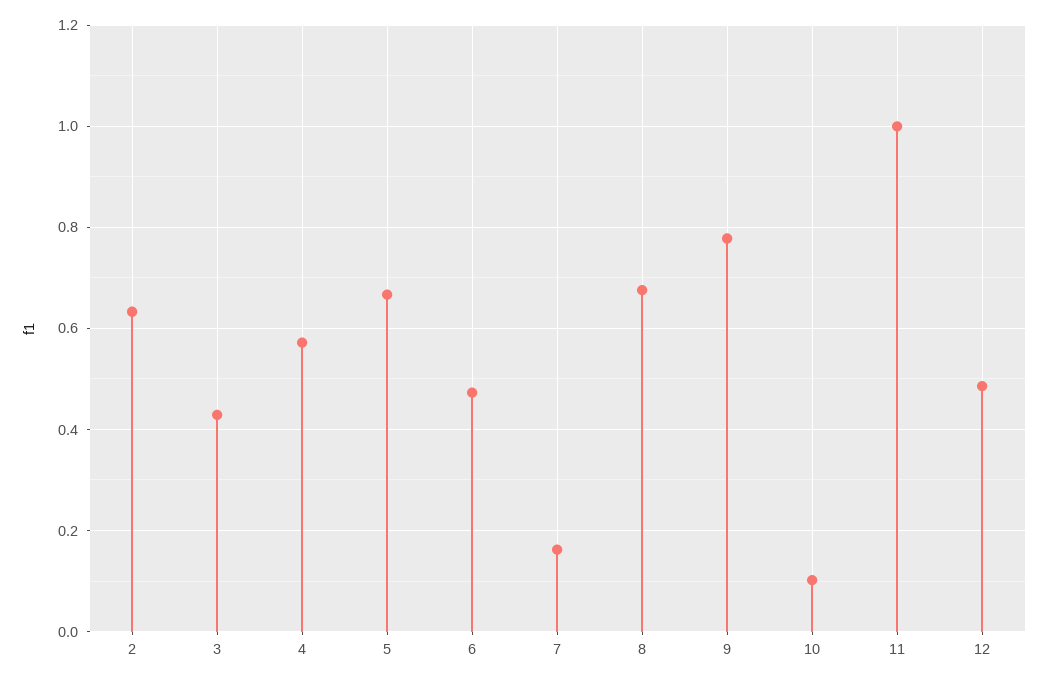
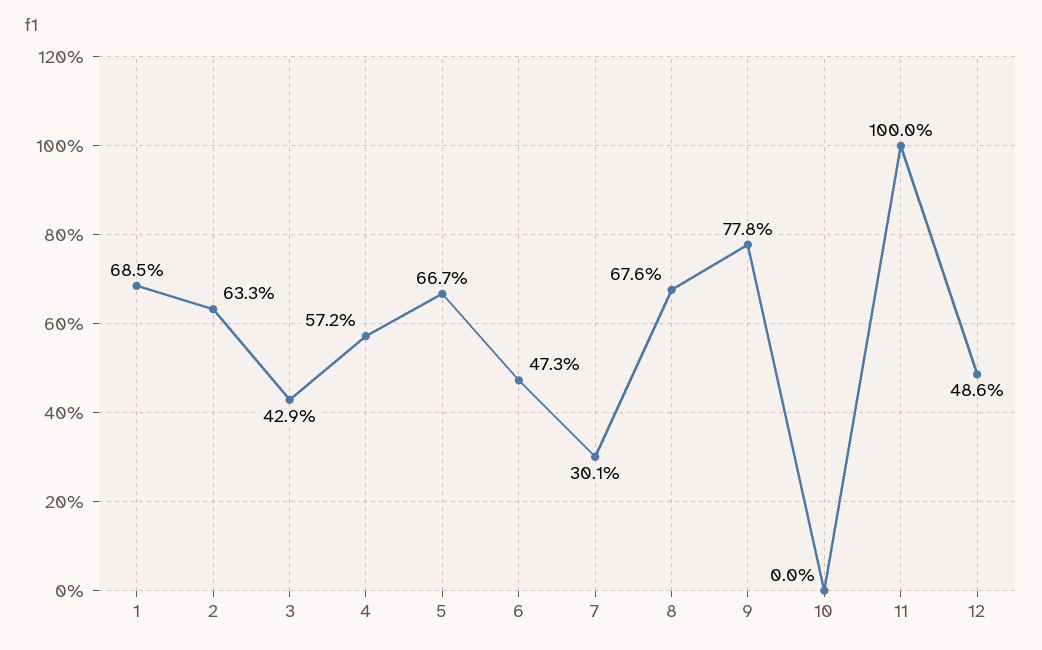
7: 0.16 -> 0.301
10: 0.1 -> 0
1: none -> 0.685

